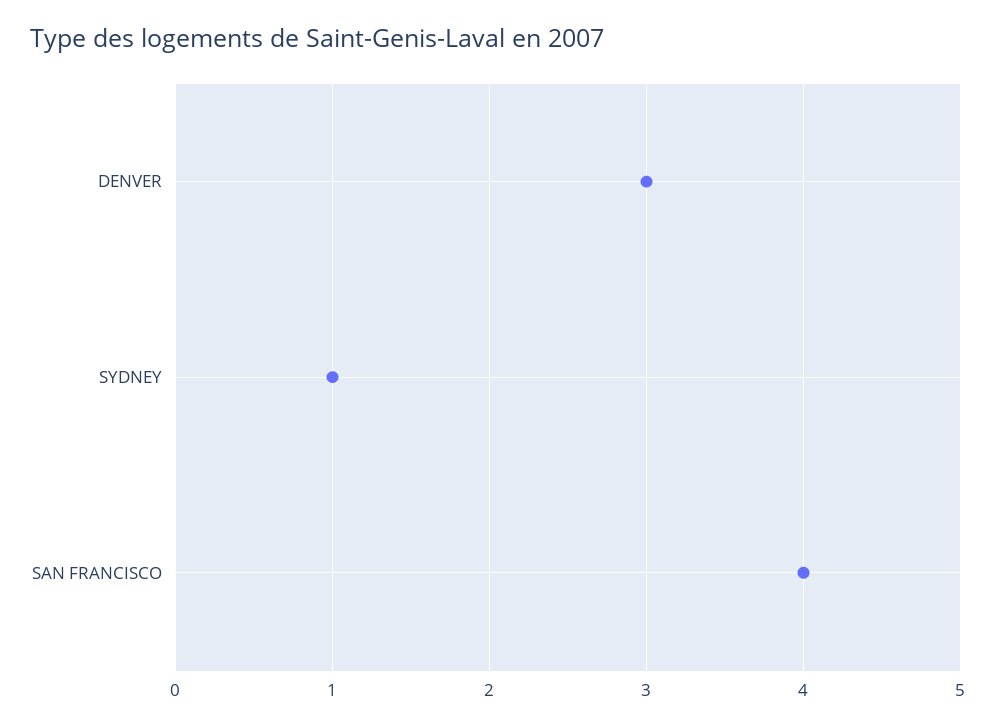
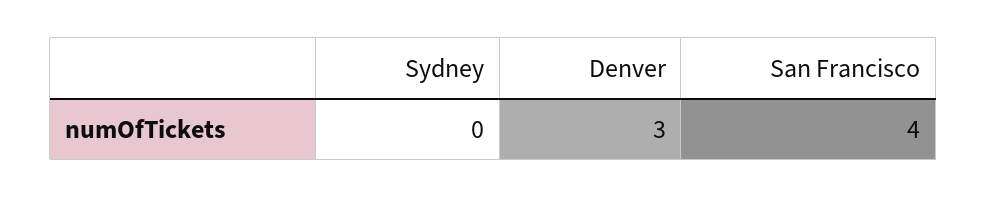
SYDNEY: 1 -> 0

